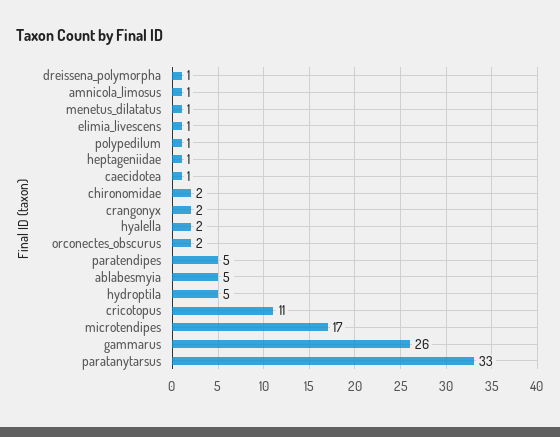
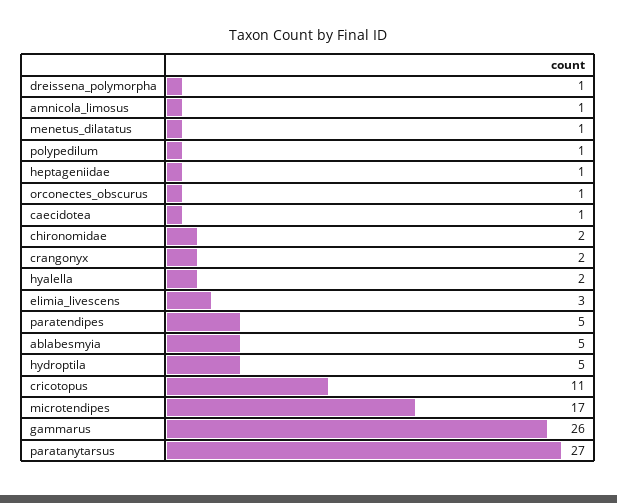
elimia_livescens: 1 -> 3
orconectes_obscurus: 2 -> 1
paratanytarsus: 33 -> 27

